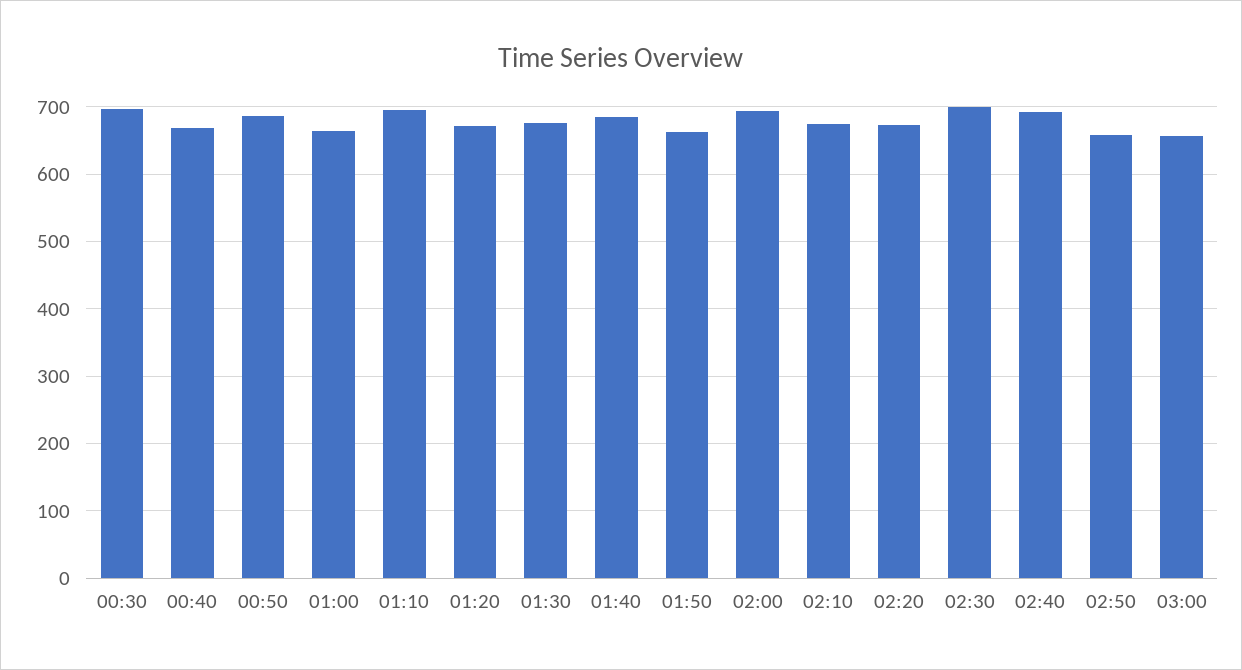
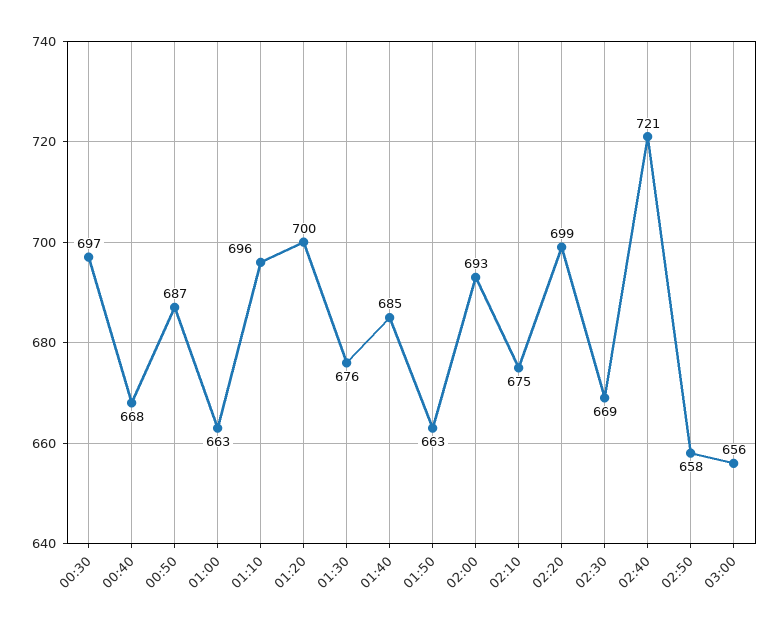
01:20: 670 -> 700
02:20: 670 -> 699
02:30: 700 -> 669
02:40: 690 -> 721

